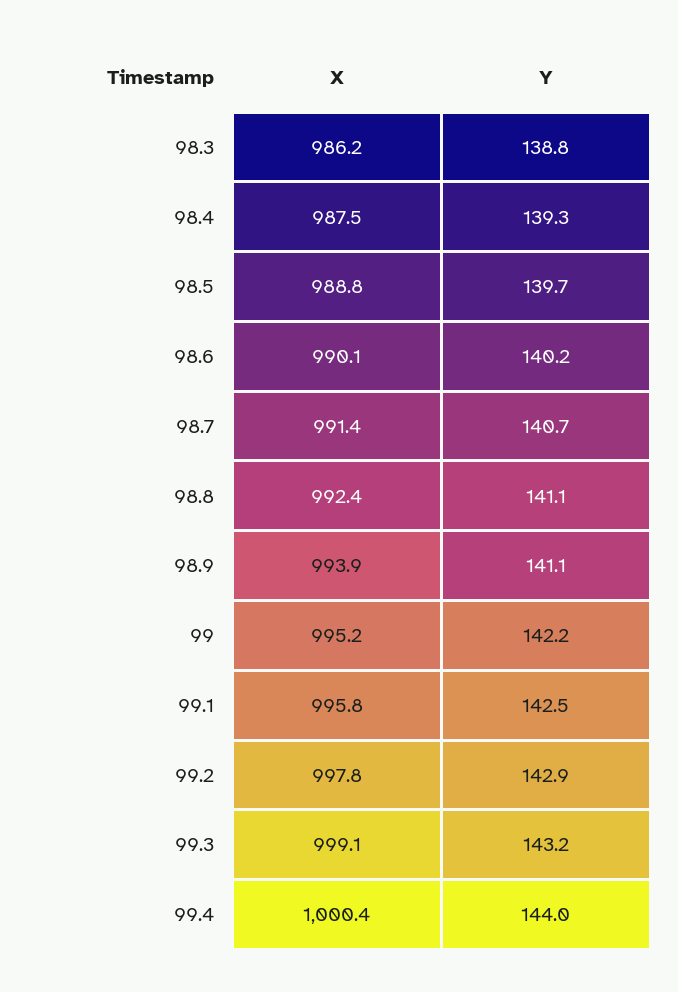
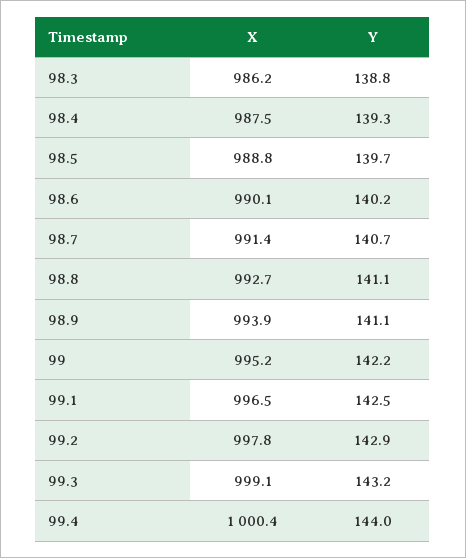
X, 98.8: 992.4 -> 992.7
X, 99.1: 995.8 -> 996.5

